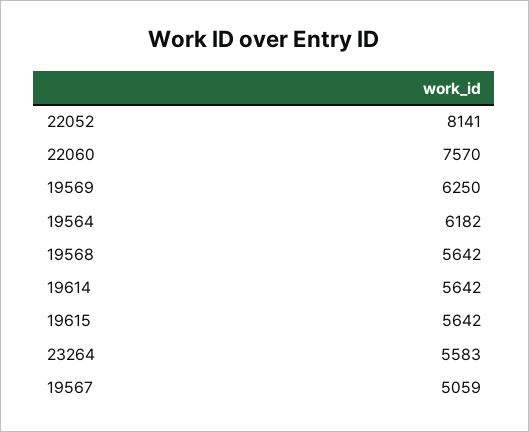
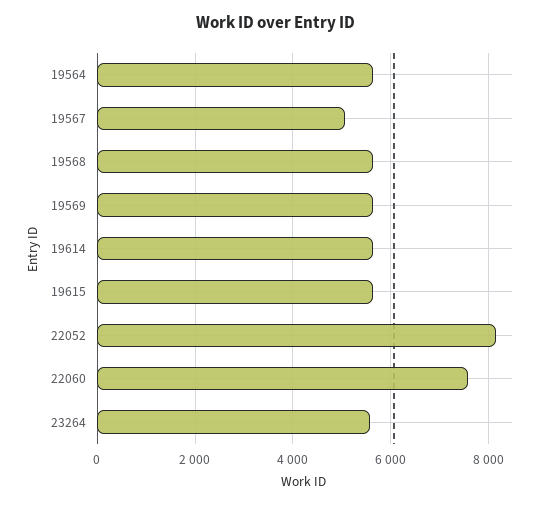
19569: 6250 -> 5600
19564: 6182 -> 5600

